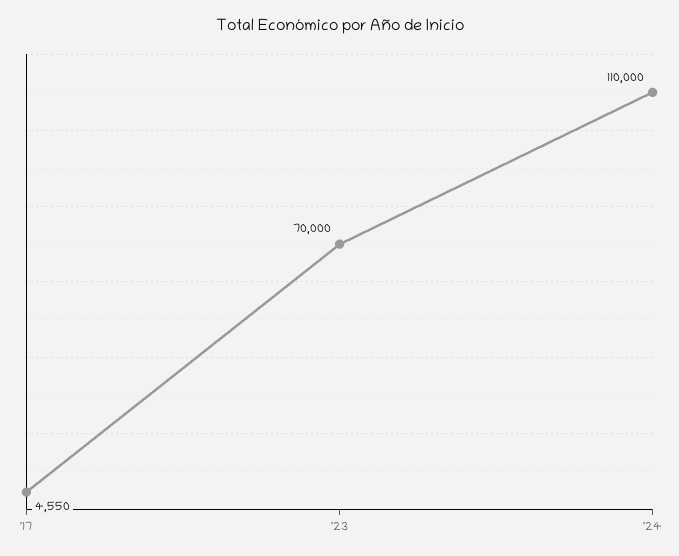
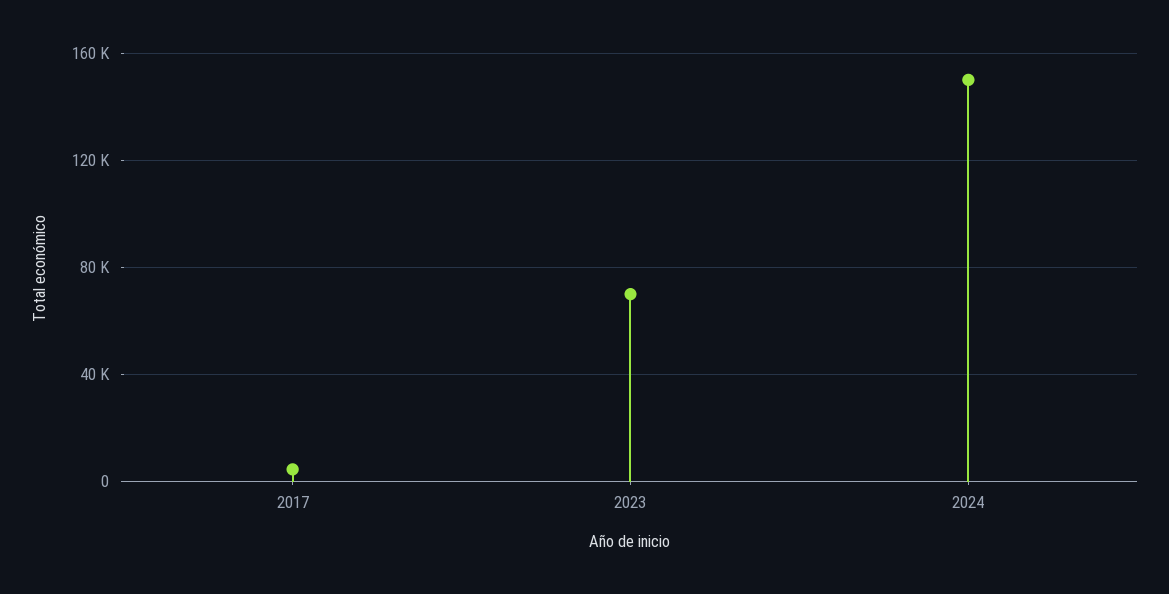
'24: 110000 -> 150000

